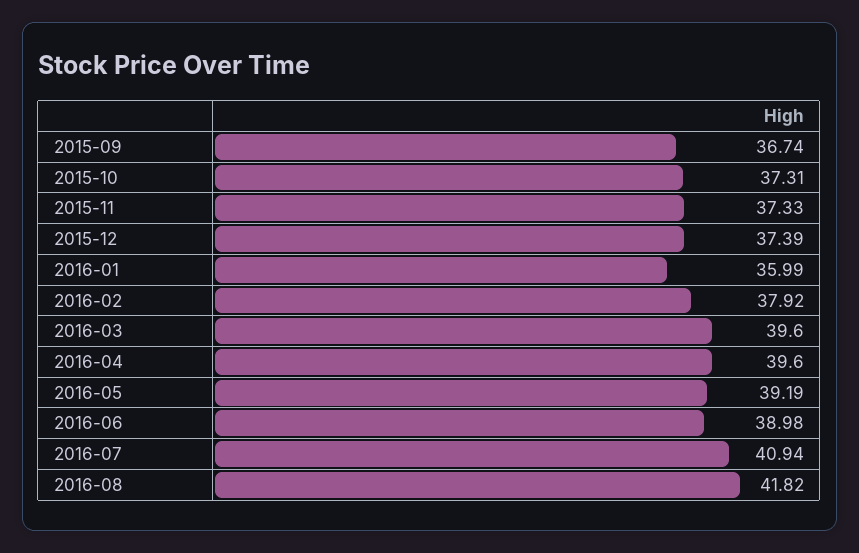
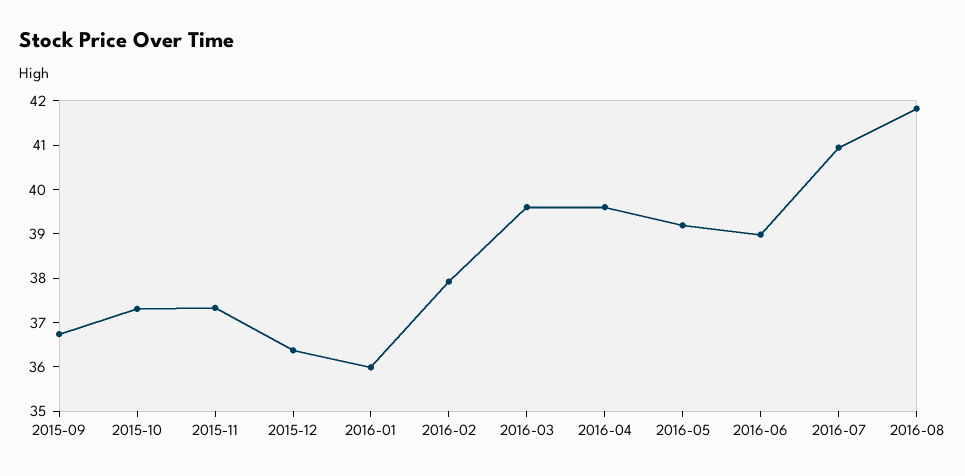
2015-12: 37.39 -> 36.4

